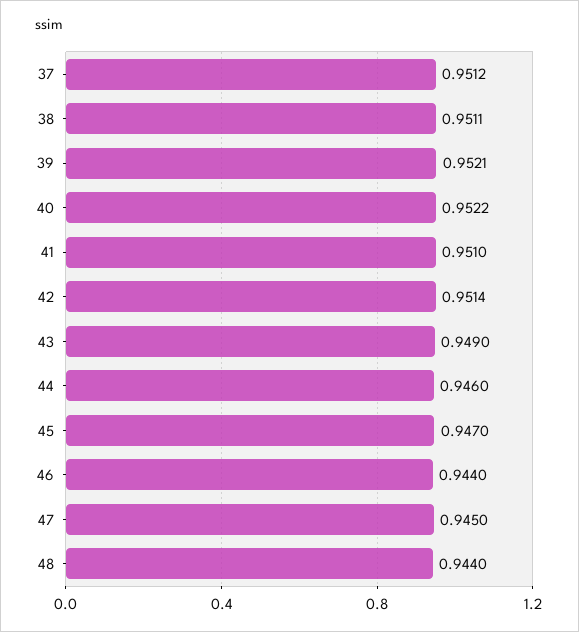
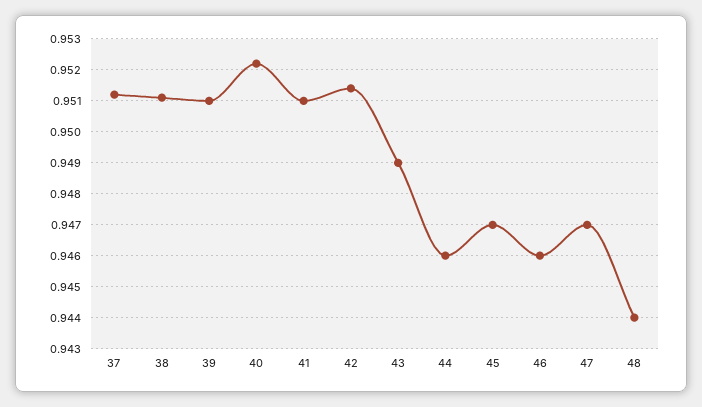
39: 0.9521 -> 0.951
46: 0.944 -> 0.946
47: 0.945 -> 0.947

